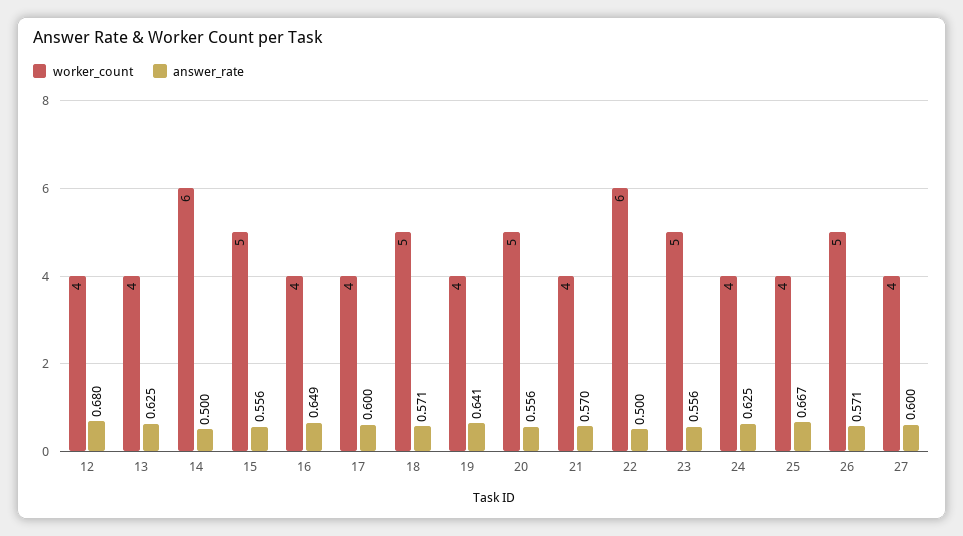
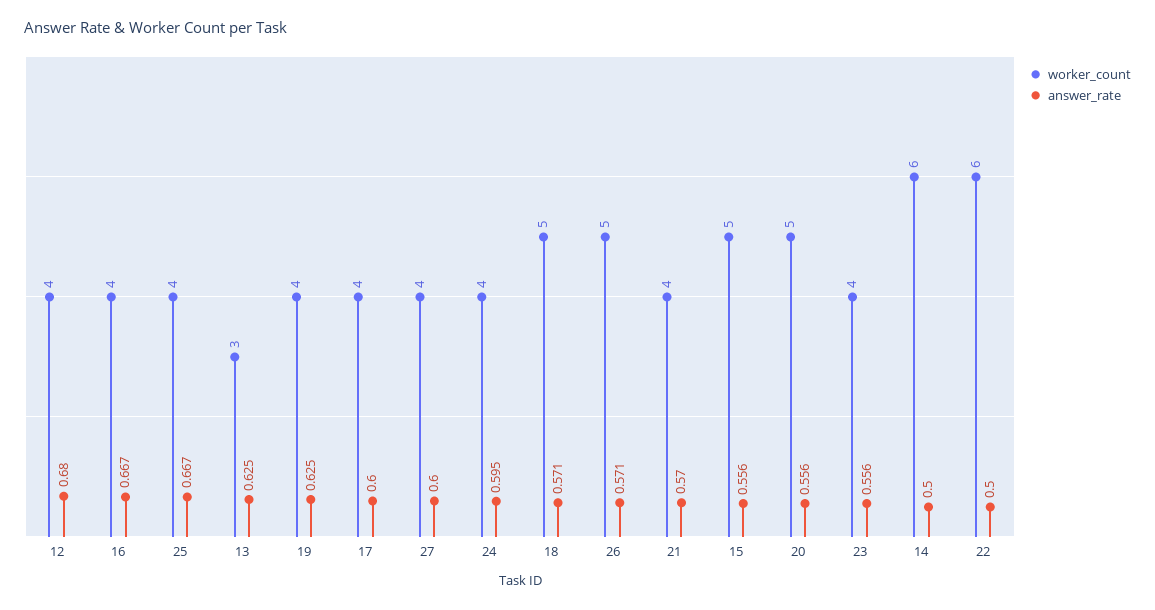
worker_count, 13: 4 -> 3
answer_rate, 16: 0.649 -> 0.667
answer_rate, 19: 0.641 -> 0.625
worker_count, 23: 5 -> 4
answer_rate, 24: 0.625 -> 0.595

